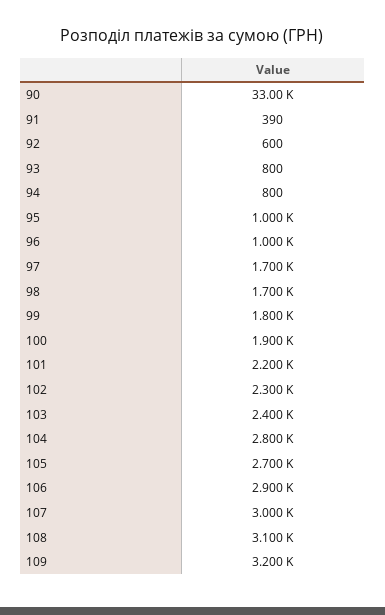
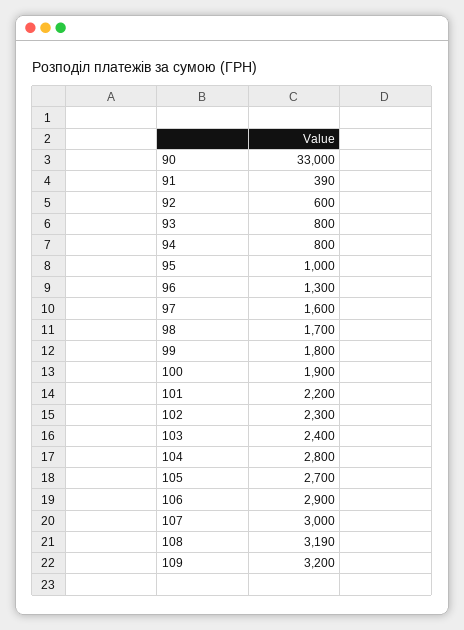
96: 1000 -> 1300
97: 1700 -> 1600
108: 3100 -> 3190

